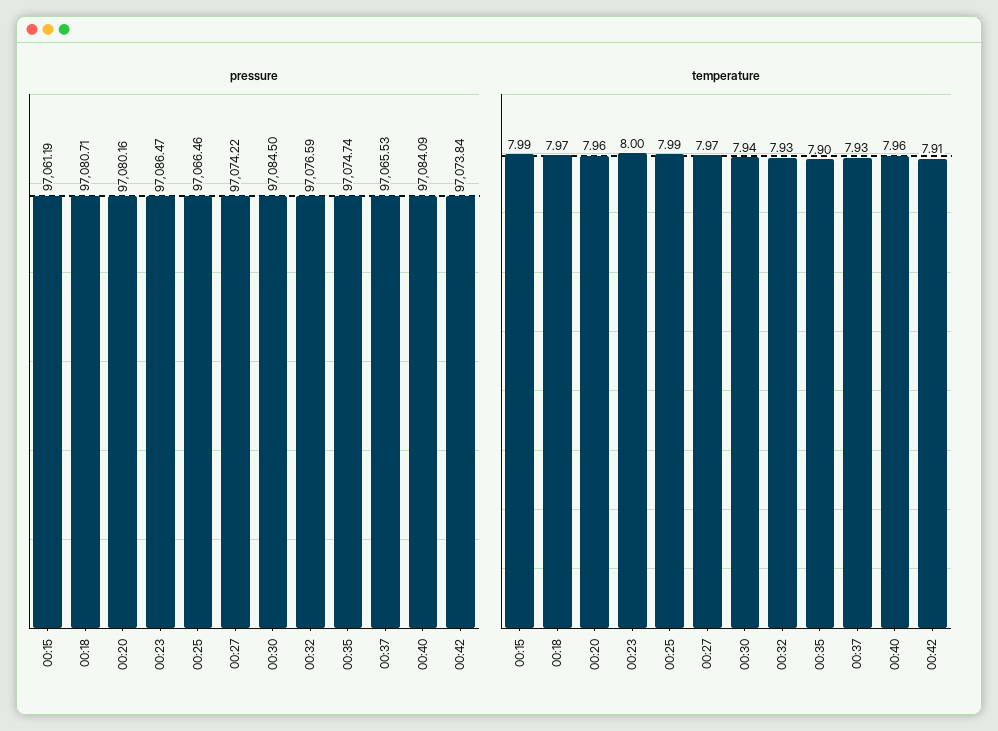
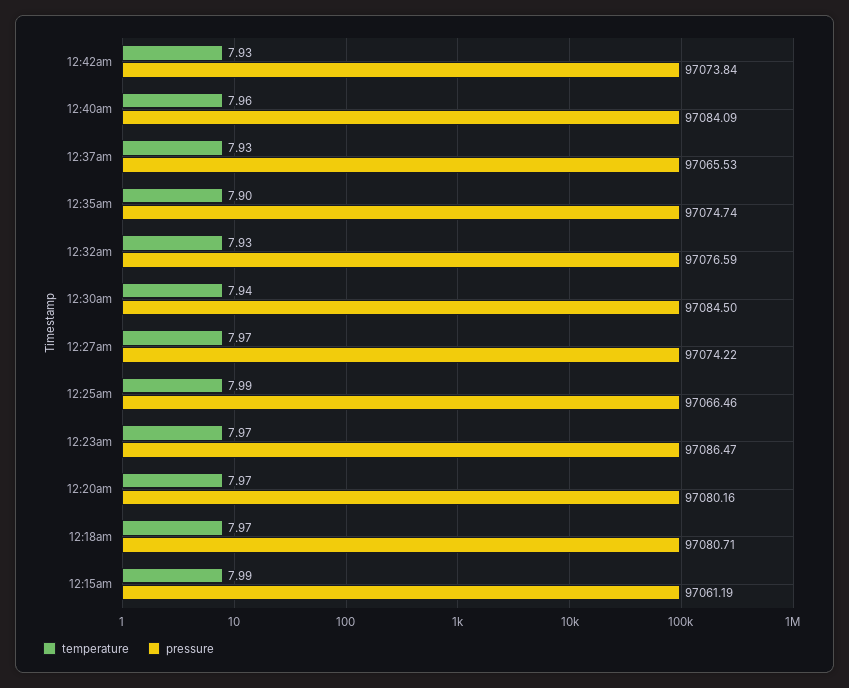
temperature, 00:20: 7.96 -> 7.97
temperature, 00:23: 8 -> 7.97
temperature, 00:42: 7.91 -> 7.93

